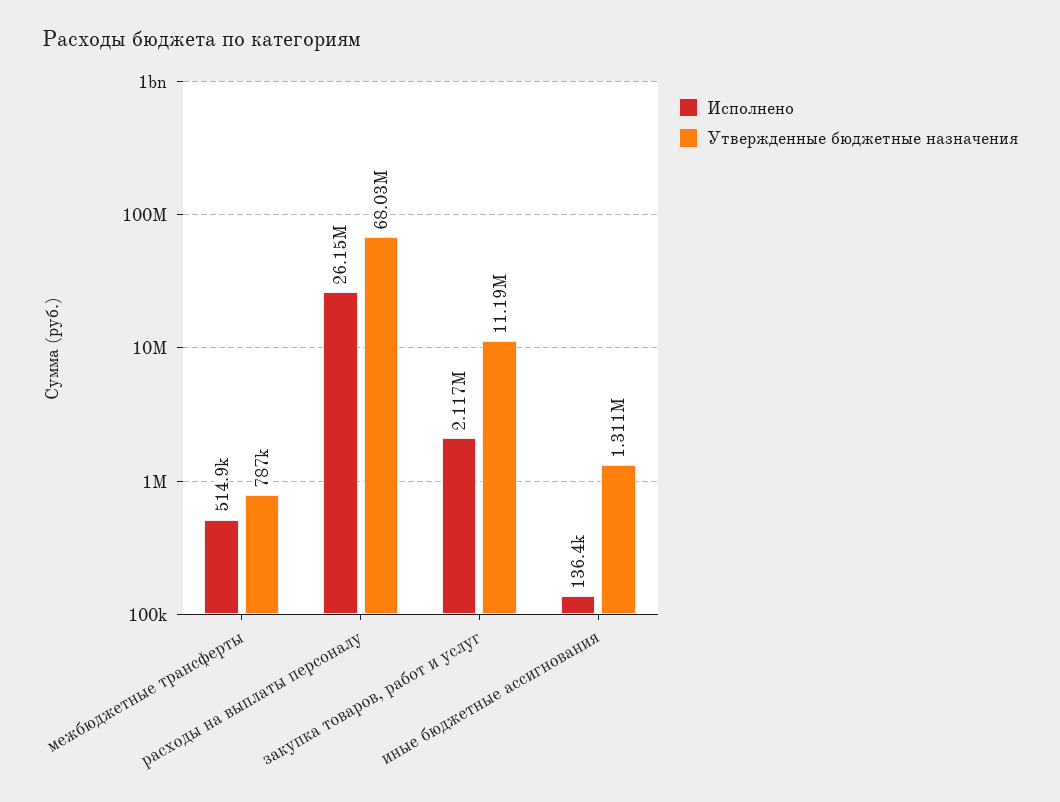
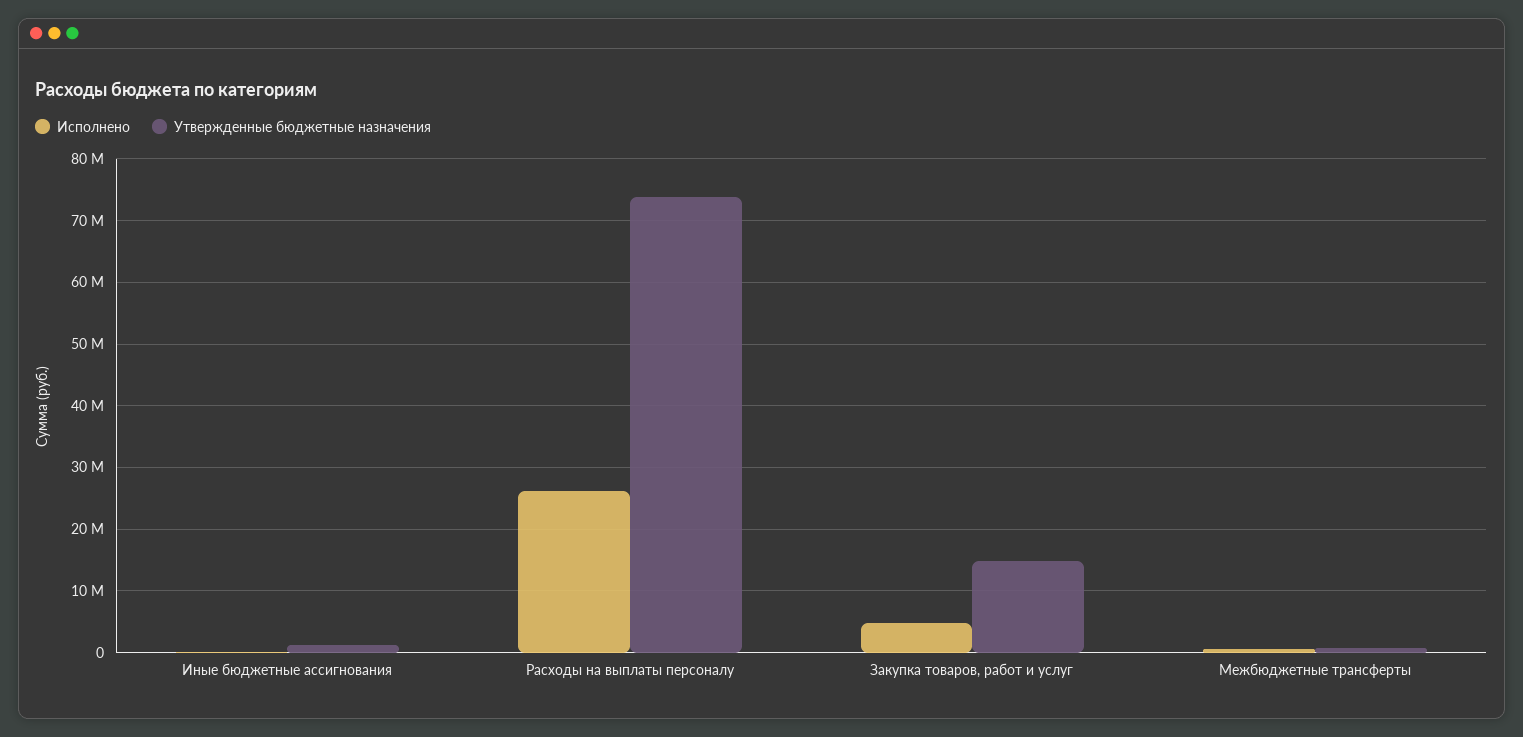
Утвержденные бюджетные назначения, расходы на выплаты персоналу: 68030000 -> 74000000
Исполнено, закупка товаров, работ и услуг: 2117000 -> 5000000
Утвержденные бюджетные назначения, закупка товаров, работ и услуг: 11190000 -> 15000000

